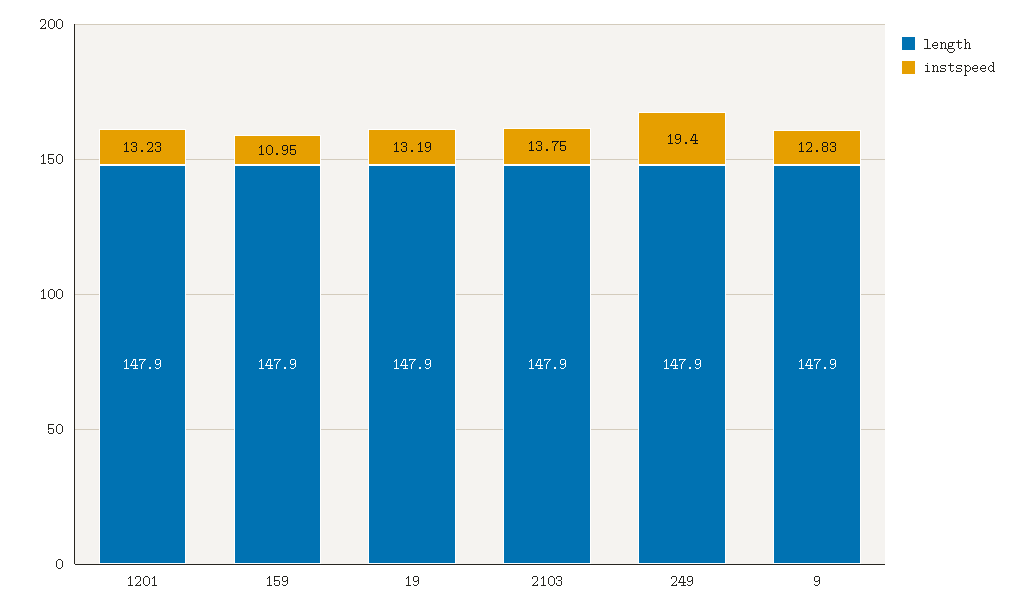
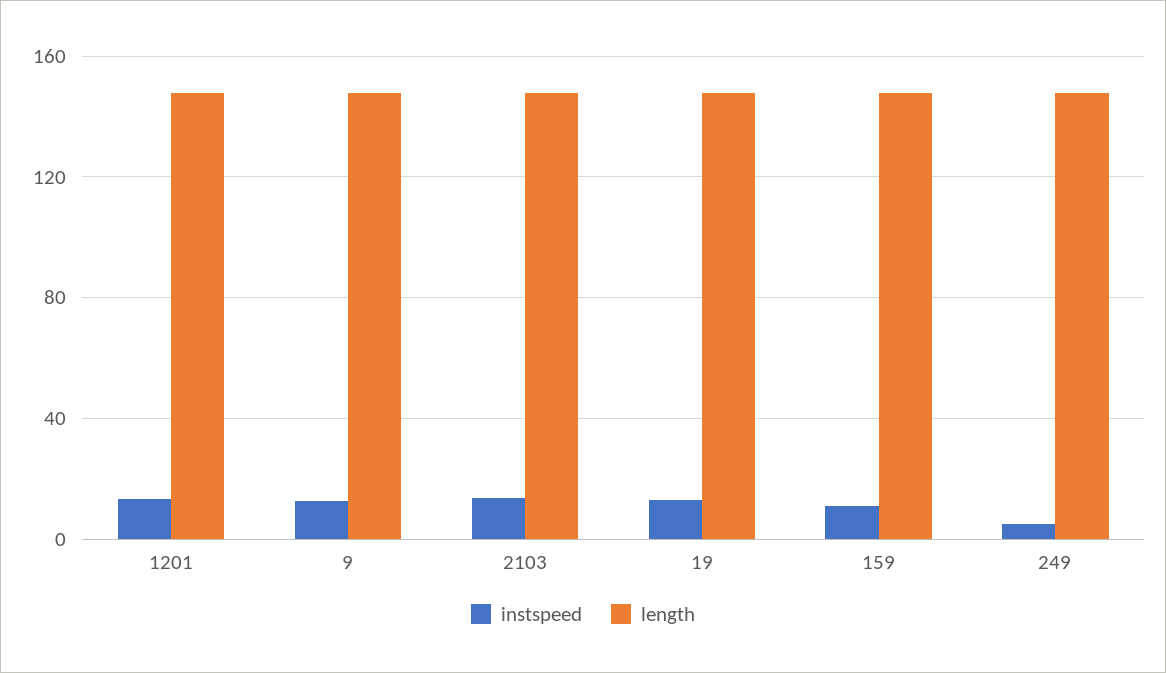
instspeed, 249: 19.4 -> 5

